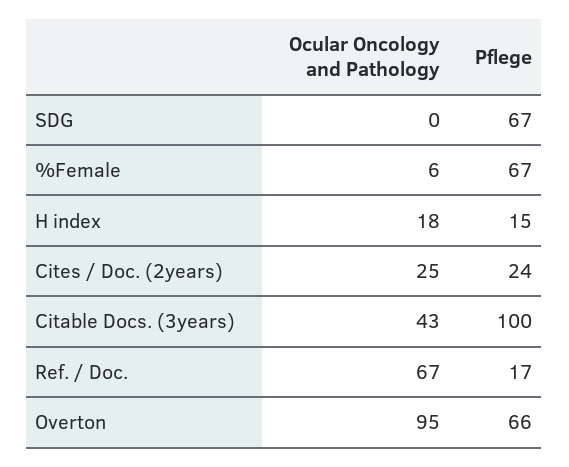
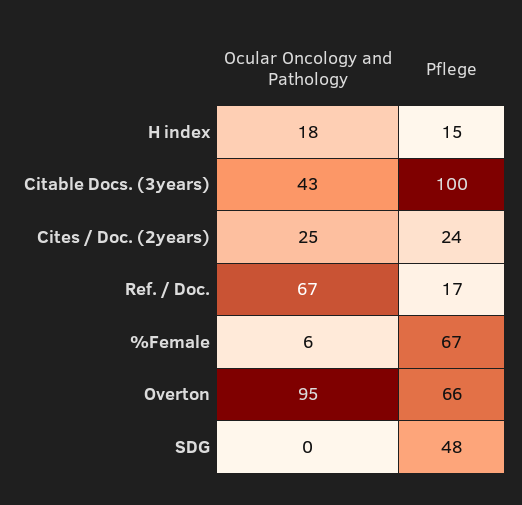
Pflege, SDG: 67 -> 48

